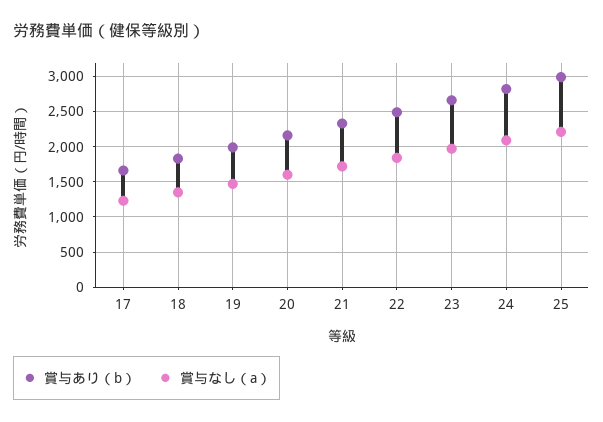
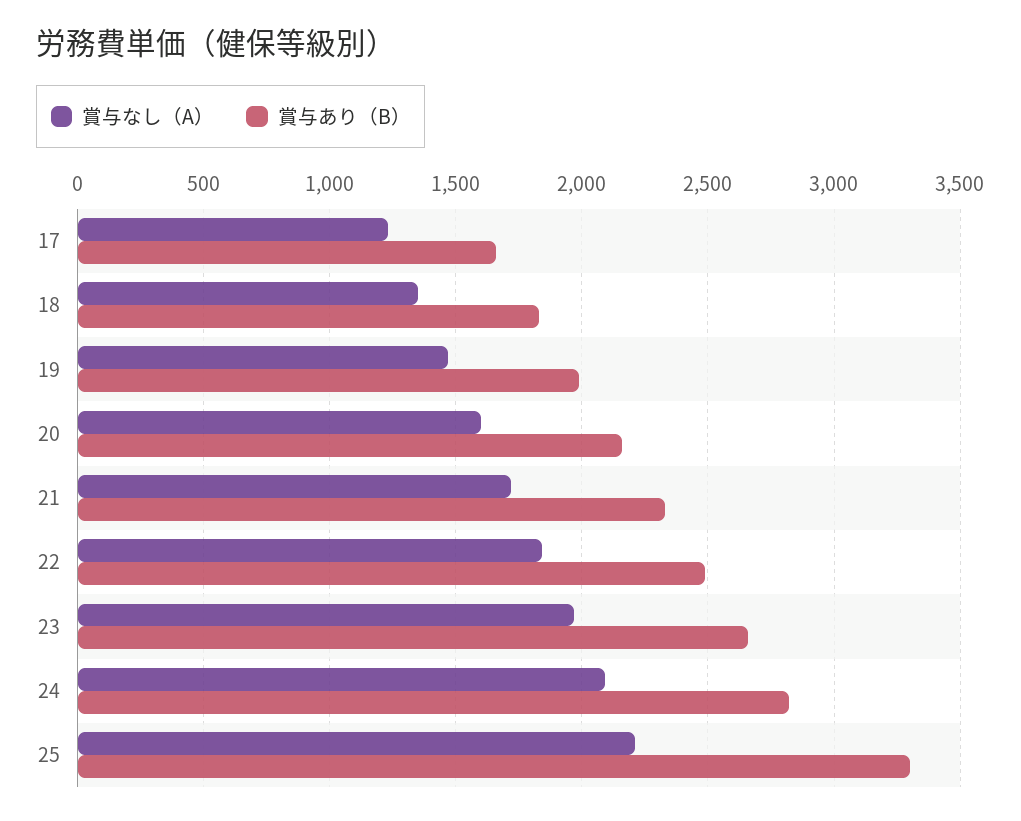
賞与あり（b）, 25: 3000 -> 3300

